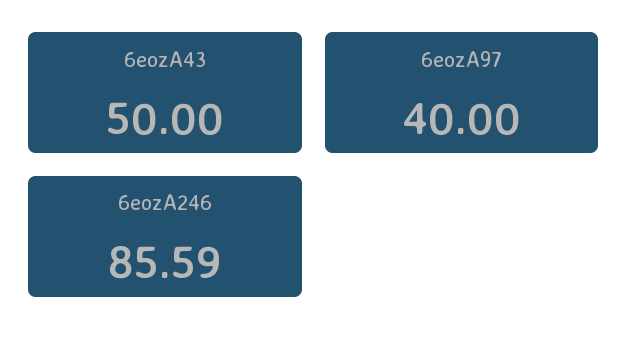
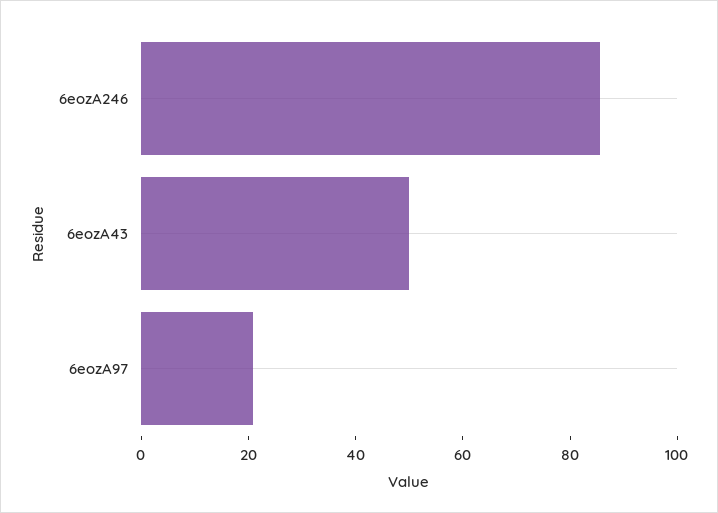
6eozA97: 40 -> 20

